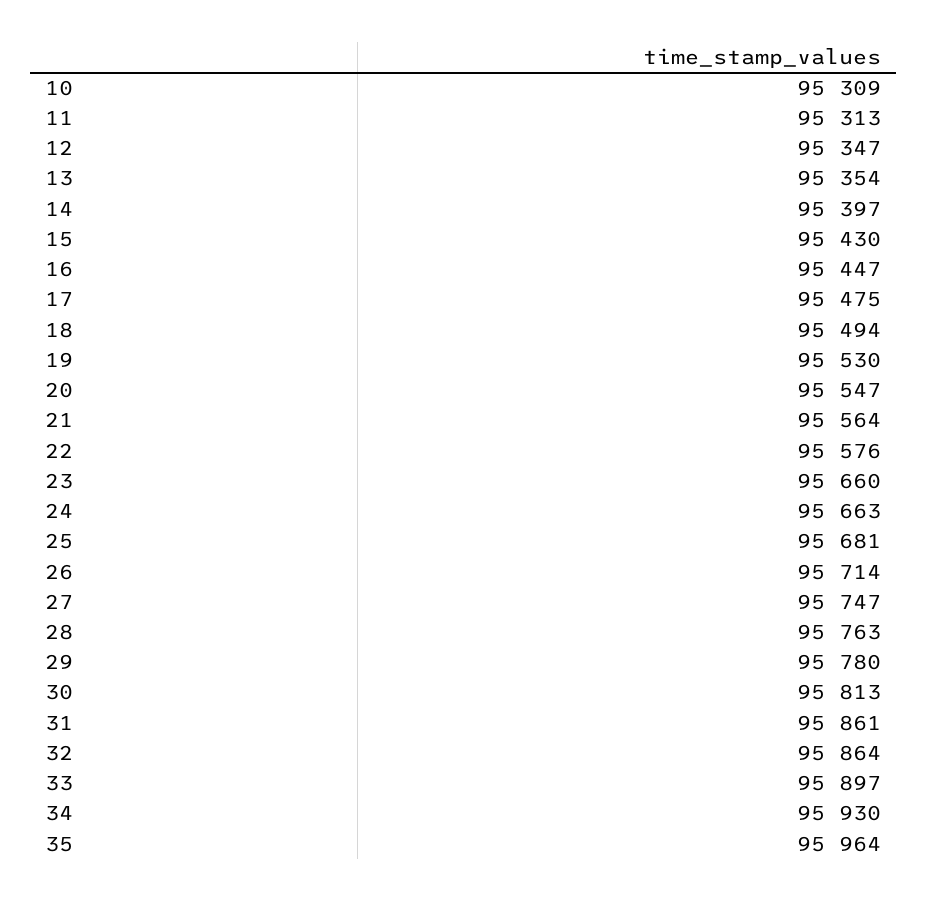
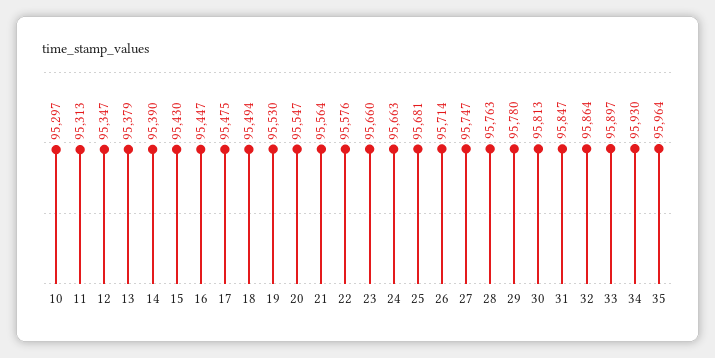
10: 95309 -> 95297
13: 95354 -> 95379
14: 95397 -> 95390
31: 95861 -> 95847

